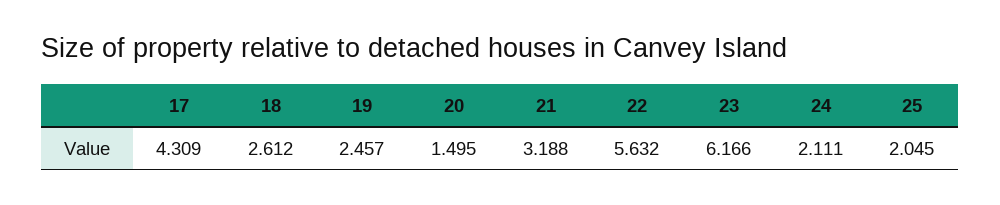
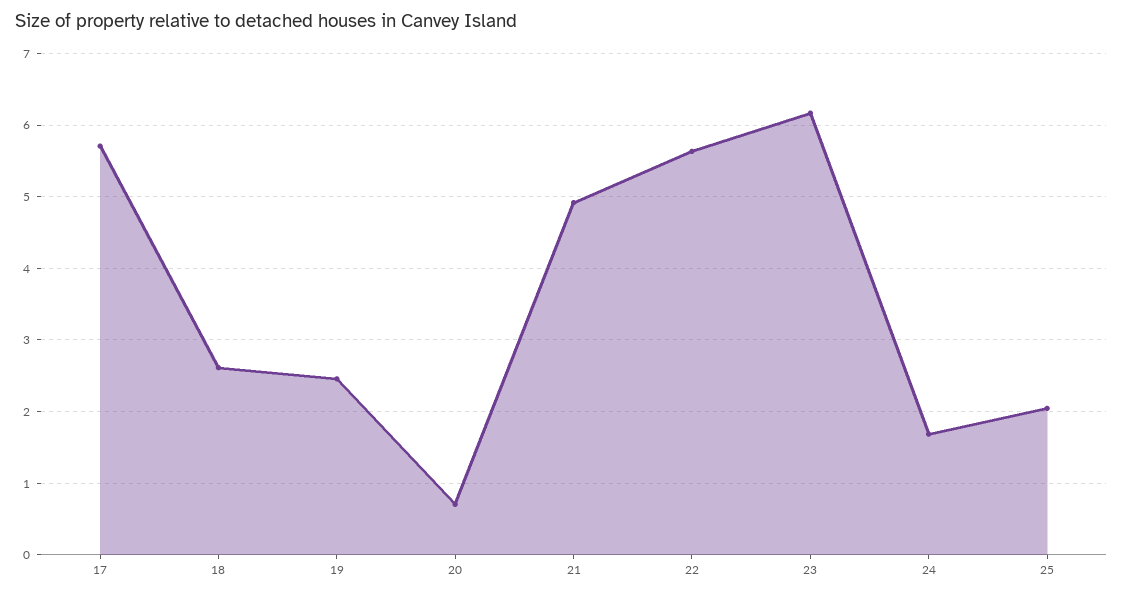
17: 4.309 -> 5.7
20: 1.495 -> 0.7
21: 3.188 -> 4.9
24: 2.111 -> 1.7

